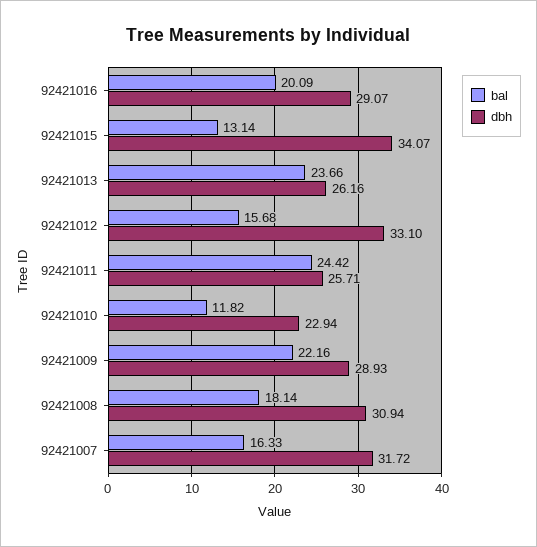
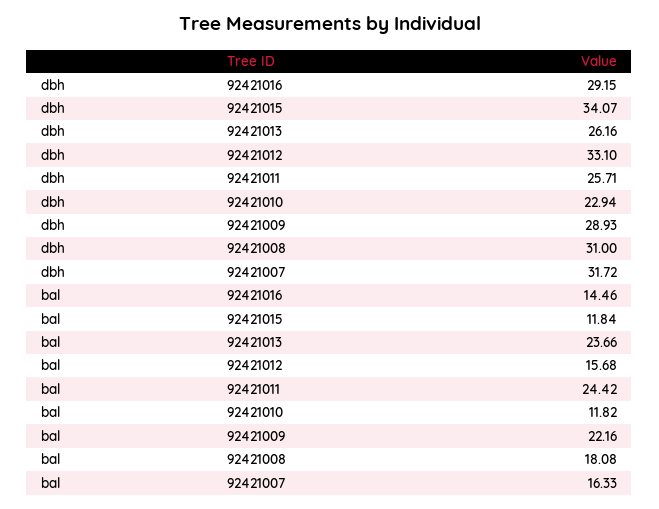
bal, 92421016: 20.09 -> 14.46
dbh, 92421016: 29.07 -> 29.15
bal, 92421015: 13.14 -> 11.84
bal, 92421008: 18.14 -> 18.08
dbh, 92421008: 30.94 -> 31

